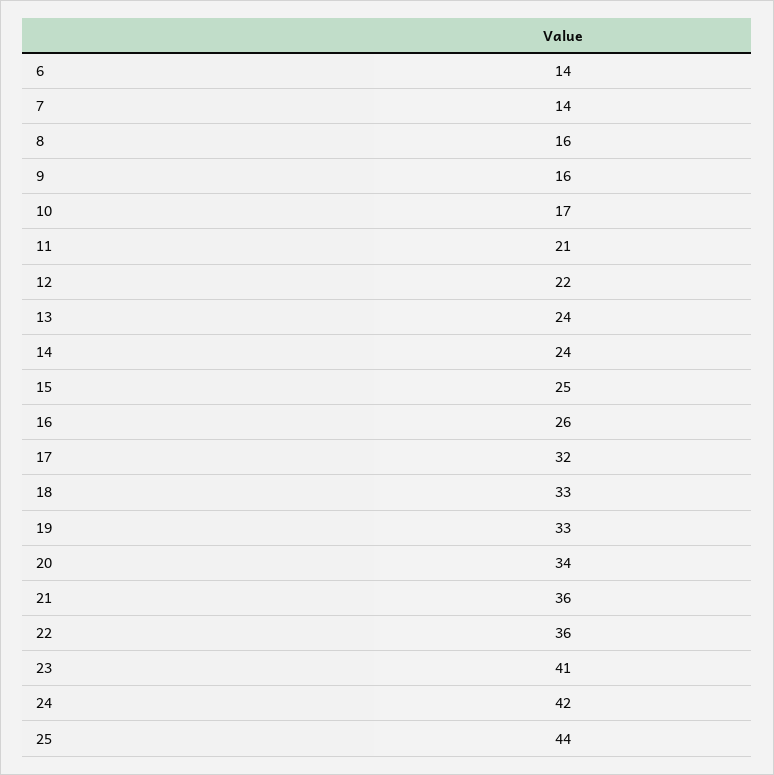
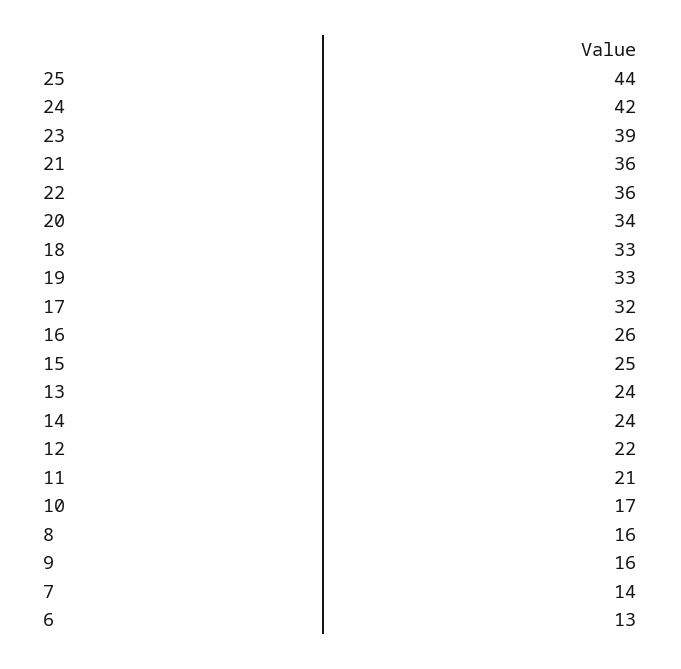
6: 14 -> 13
23: 41 -> 39

